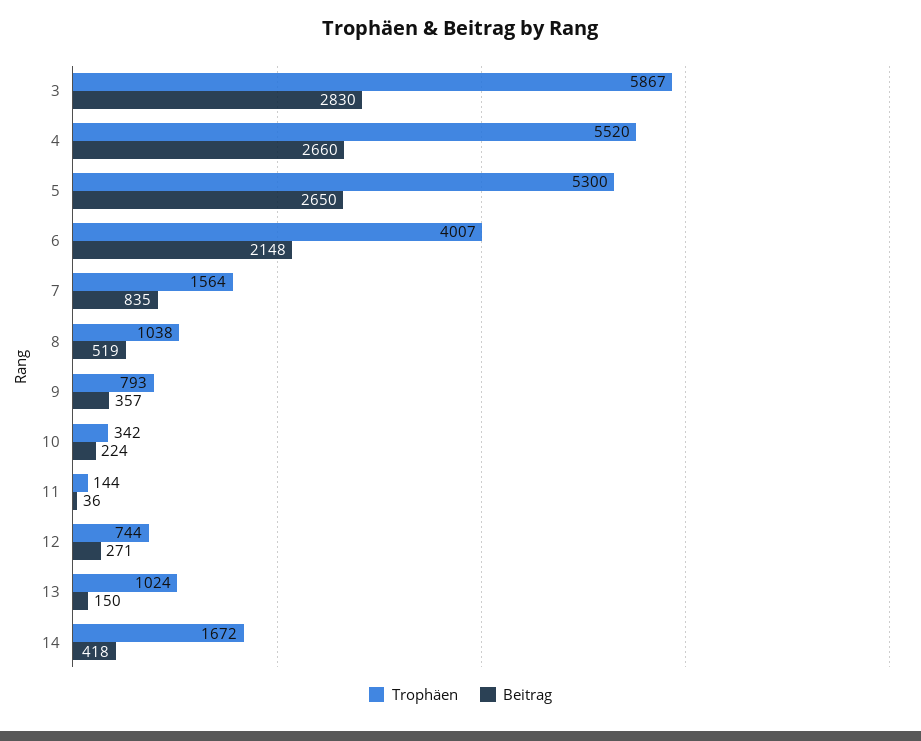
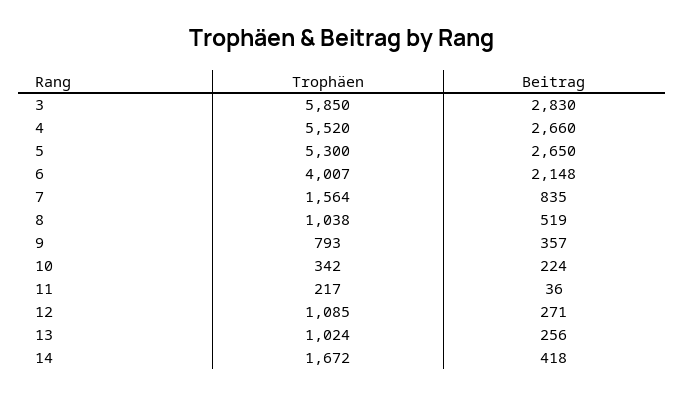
Trophäen, 3: 5867 -> 5850
Trophäen, 11: 144 -> 217
Trophäen, 12: 744 -> 1085
Beitrag, 13: 150 -> 256

